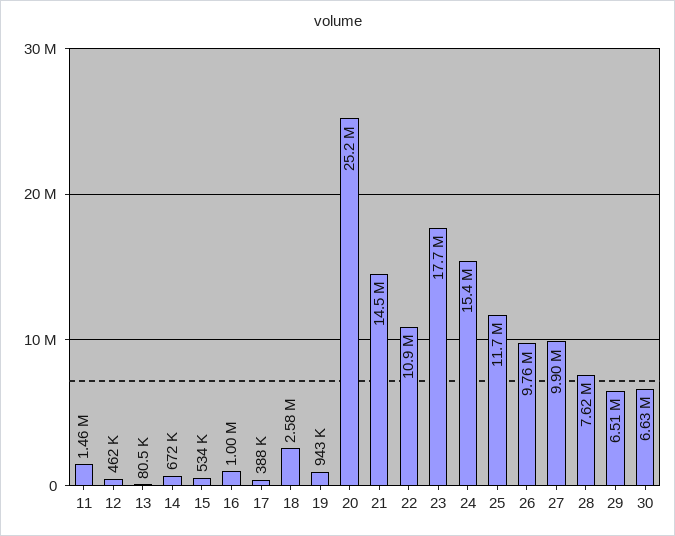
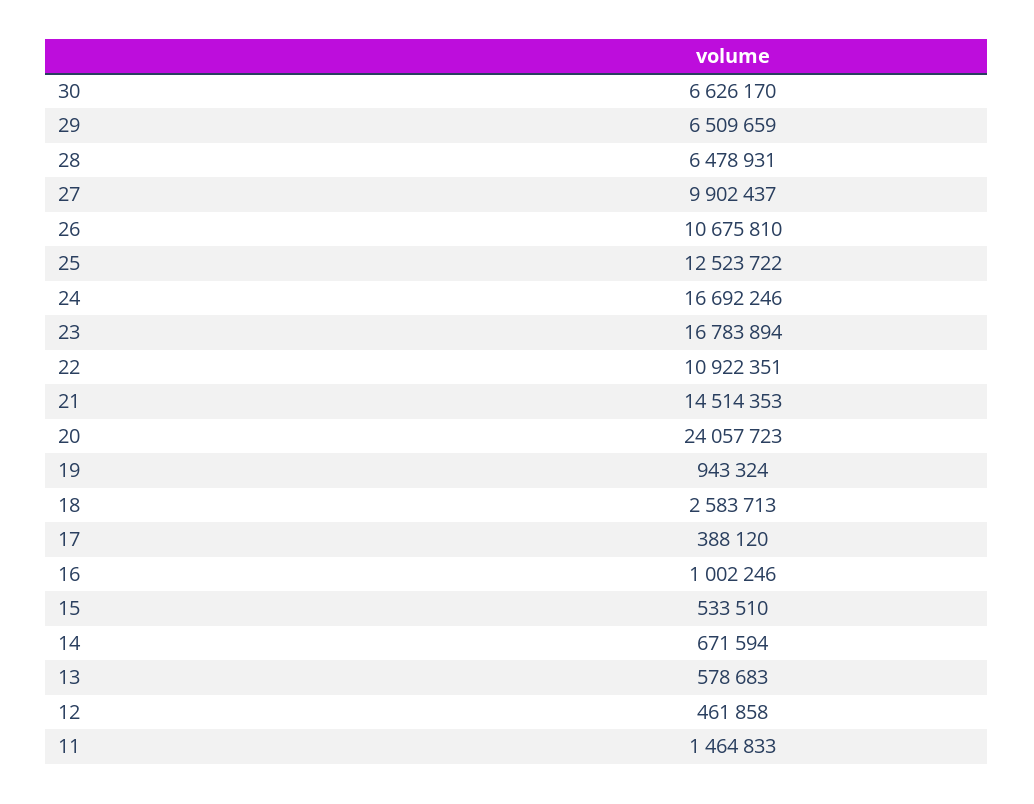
13: 80500 -> 578683
20: 25200000 -> 24057723
23: 17700000 -> 16783894
24: 15400000 -> 16692246
25: 11700000 -> 12523722
26: 9760000 -> 10675810
28: 7620000 -> 6478931

